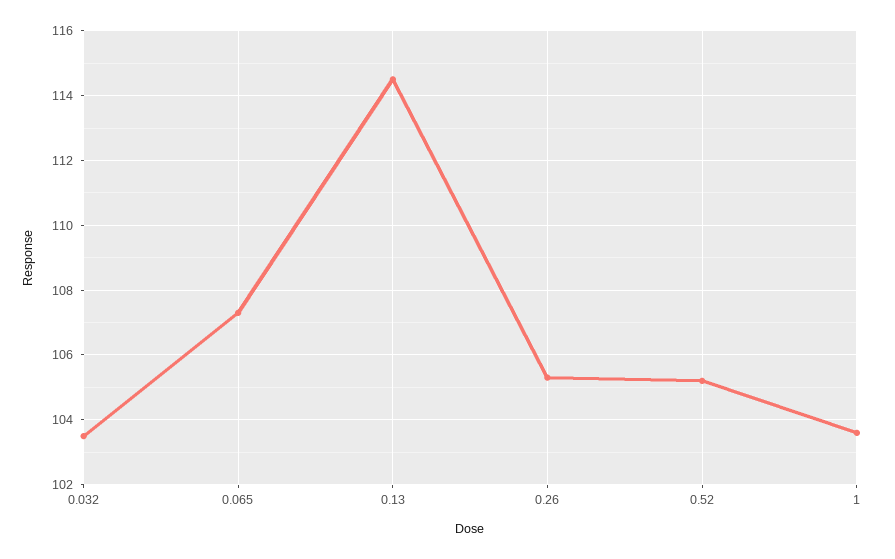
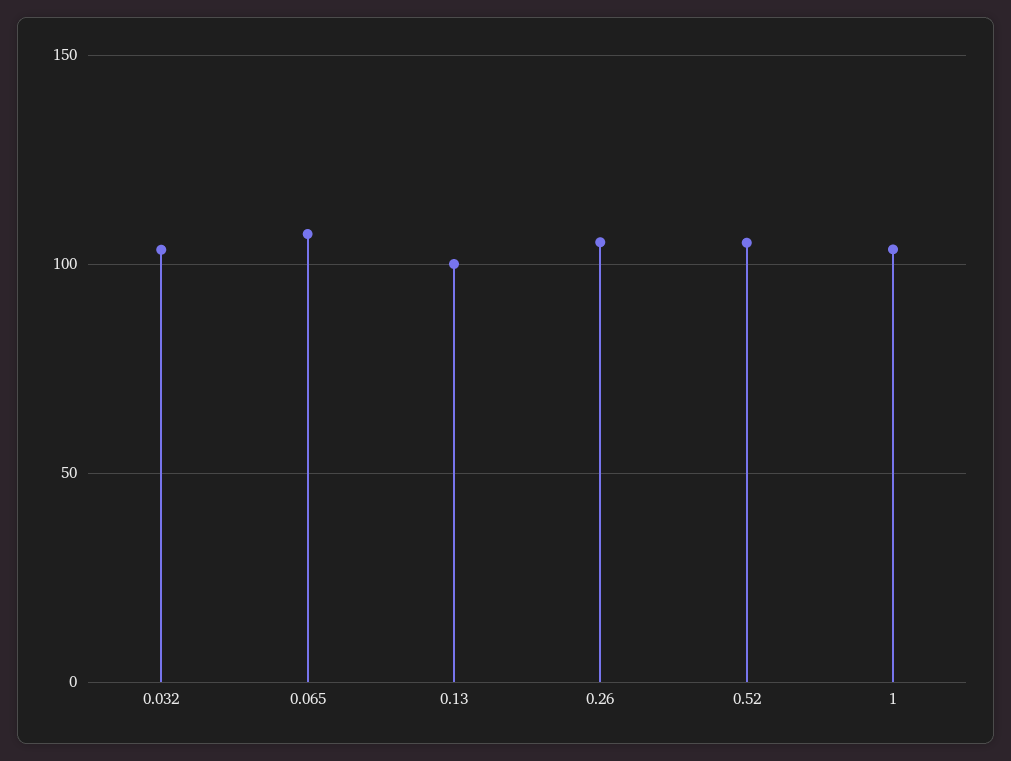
0.13: 114.5 -> 100

